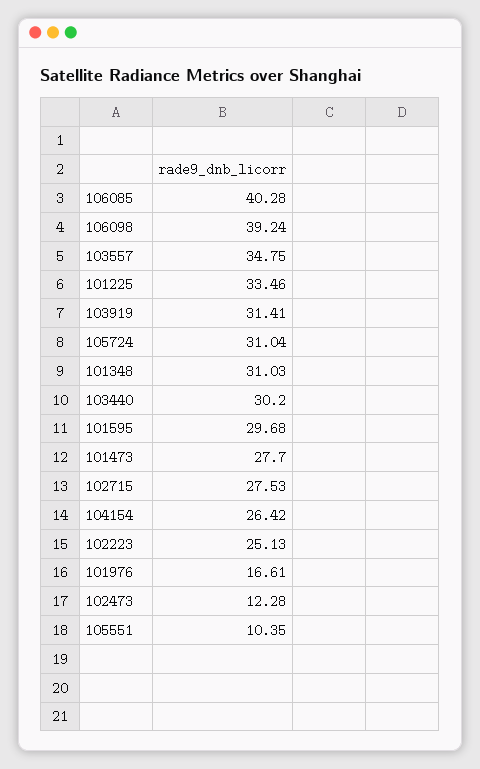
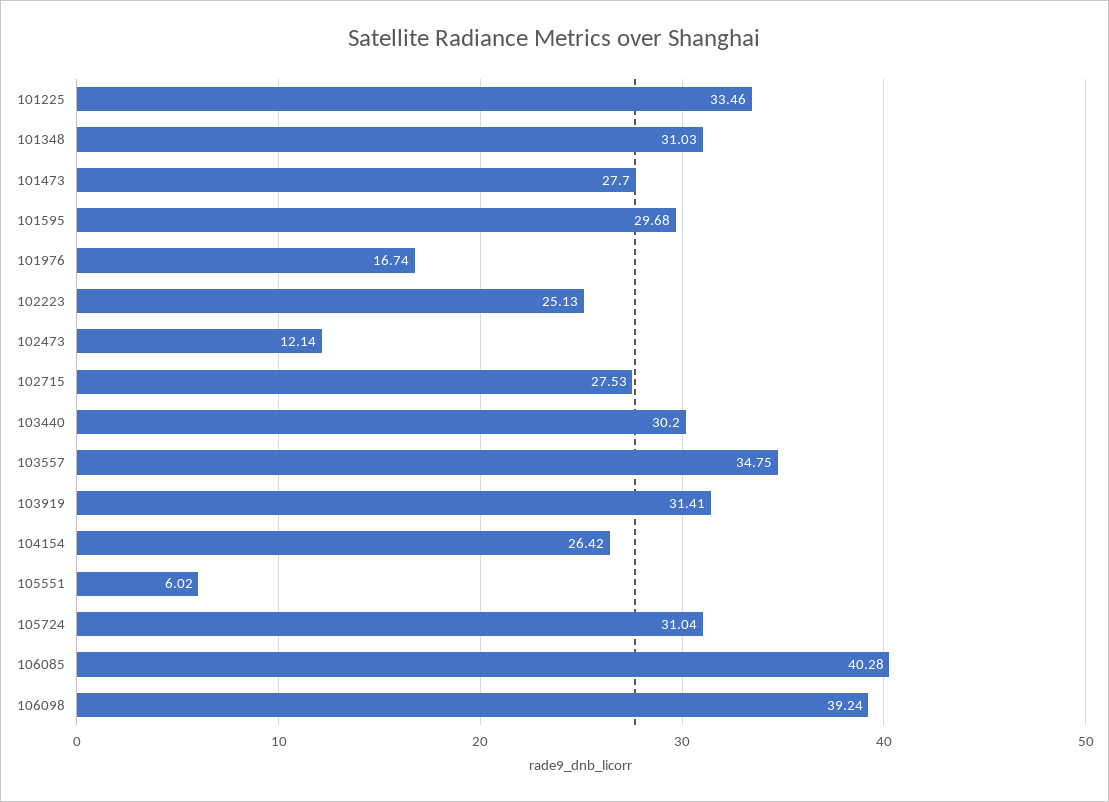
101976: 16.61 -> 16.74
102473: 12.28 -> 12.14
105551: 10.35 -> 6.02

